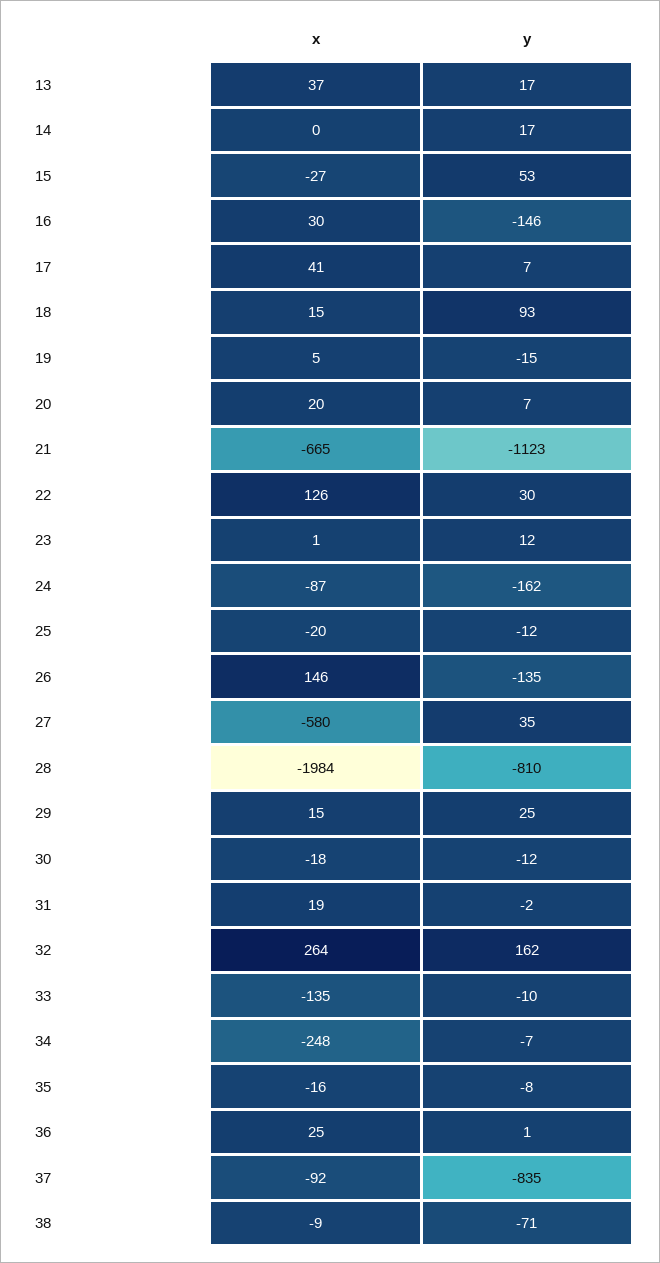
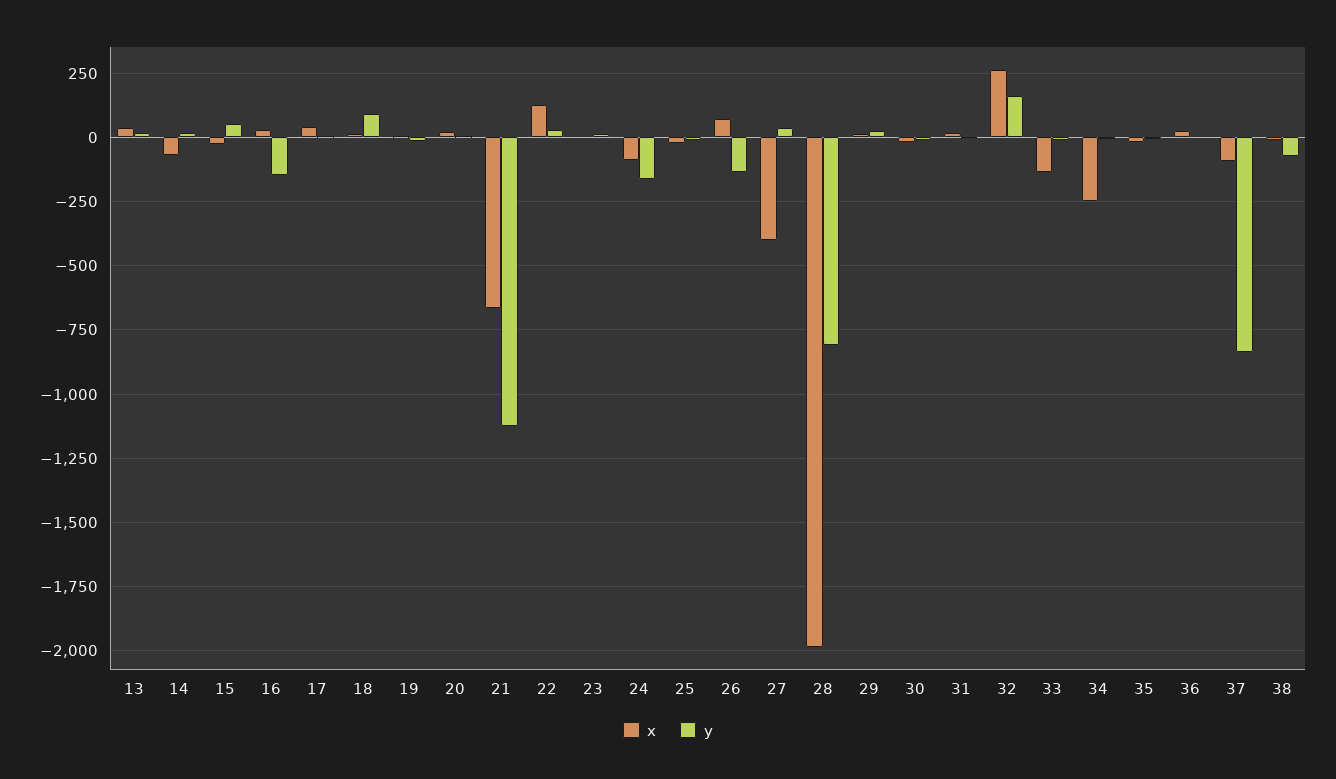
x, 14: 0 -> -75
x, 26: 146 -> 75
x, 27: -580 -> -400

